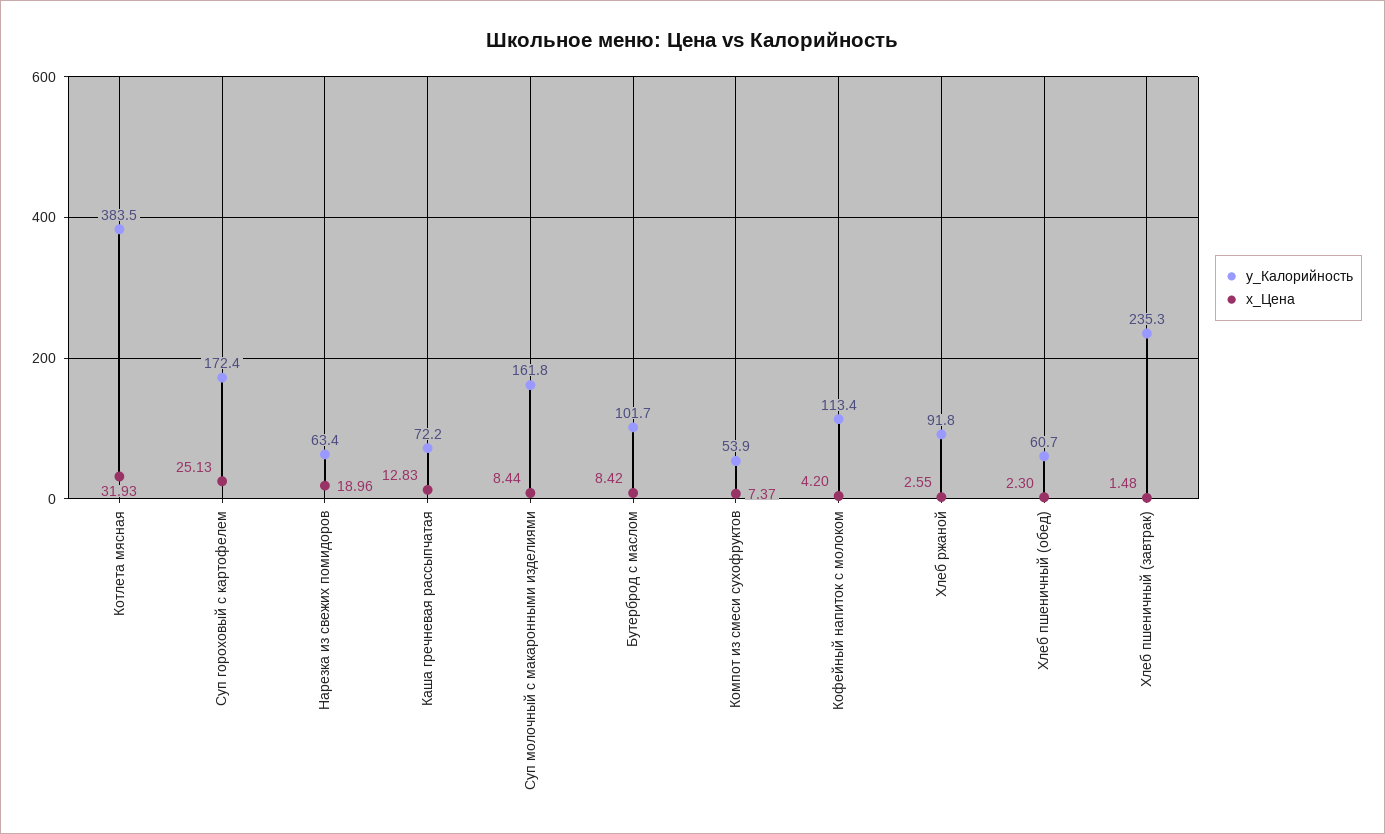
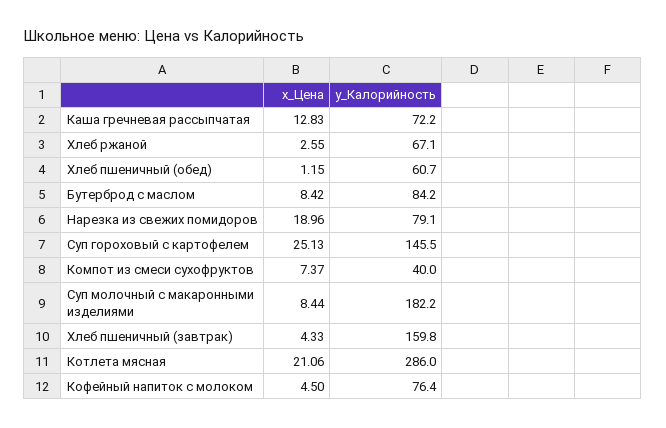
y_Калорийность, Котлета мясная: 383.5 -> 286
x_Цена, Котлета мясная: 31.93 -> 21.06
y_Калорийность, Суп гороховый с картофелем: 172.4 -> 145.5
y_Калорийность, Нарезка из свежих помидоров: 63.4 -> 79.1
y_Калорийность, Суп молочный с макаронными изделиями: 161.8 -> 182.2
y_Калорийность, Бутерброд с маслом: 101.7 -> 84.2
y_Калорийность, Компот из смеси сухофруктов: 53.9 -> 40
y_Калорийность, Кофейный напиток с молоком: 113.4 -> 76.4
x_Цена, Кофейный напиток с молоком: 4.2 -> 4.5
y_Калорийность, Хлеб ржаной: 91.8 -> 67.1
x_Цена, Хлеб пшеничный (обед): 2.3 -> 1.15
y_Калорийность, Хлеб пшеничный (завтрак): 235.3 -> 159.8
x_Цена, Хлеб пшеничный (завтрак): 1.48 -> 4.33

